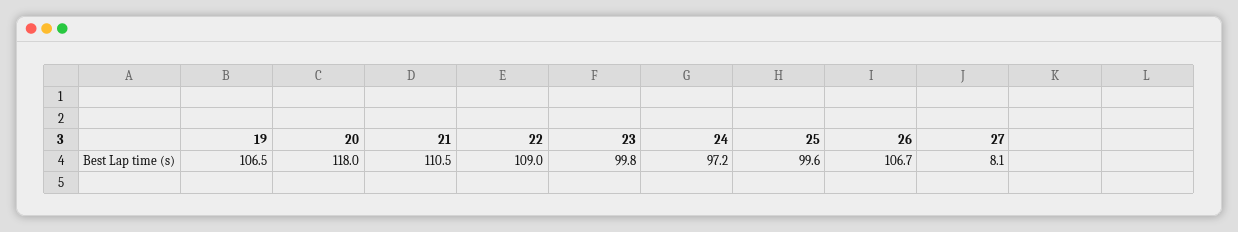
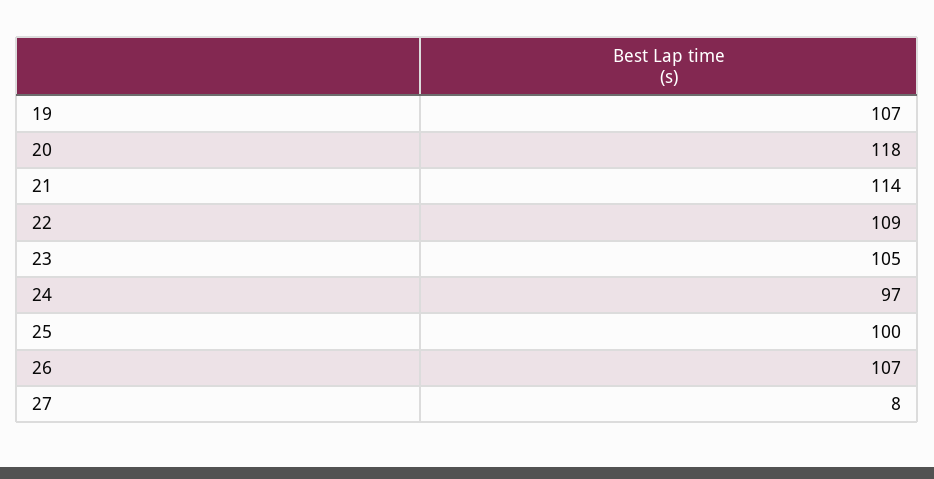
21: 110.5 -> 114
23: 99.8 -> 105

